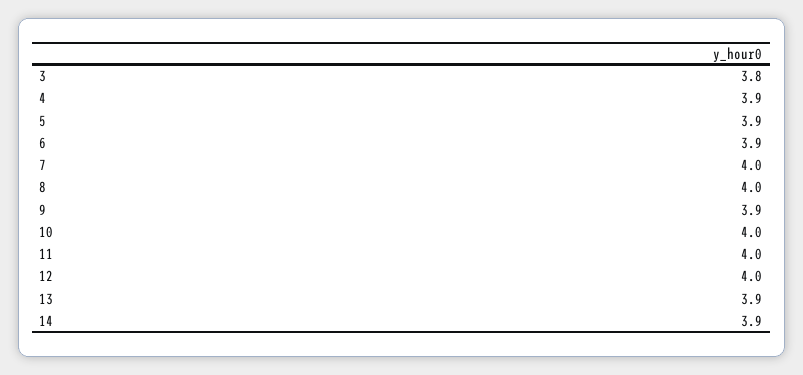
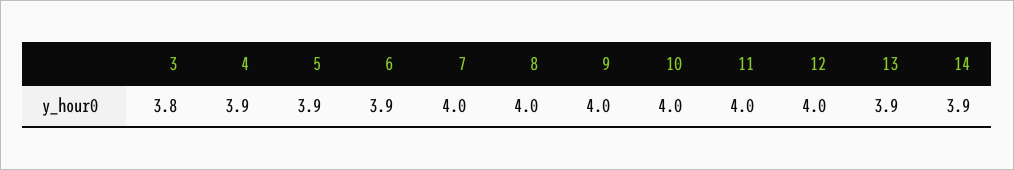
9: 3.9 -> 4

